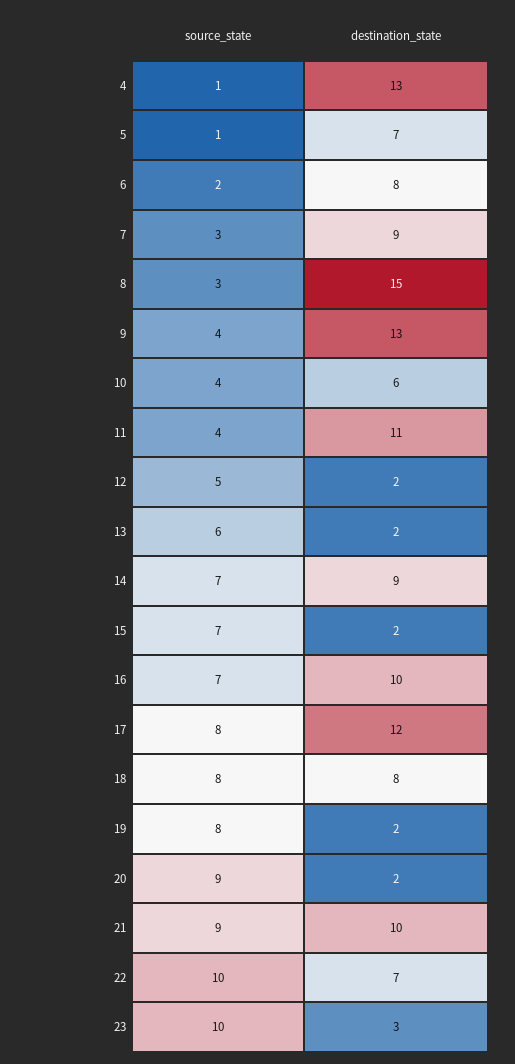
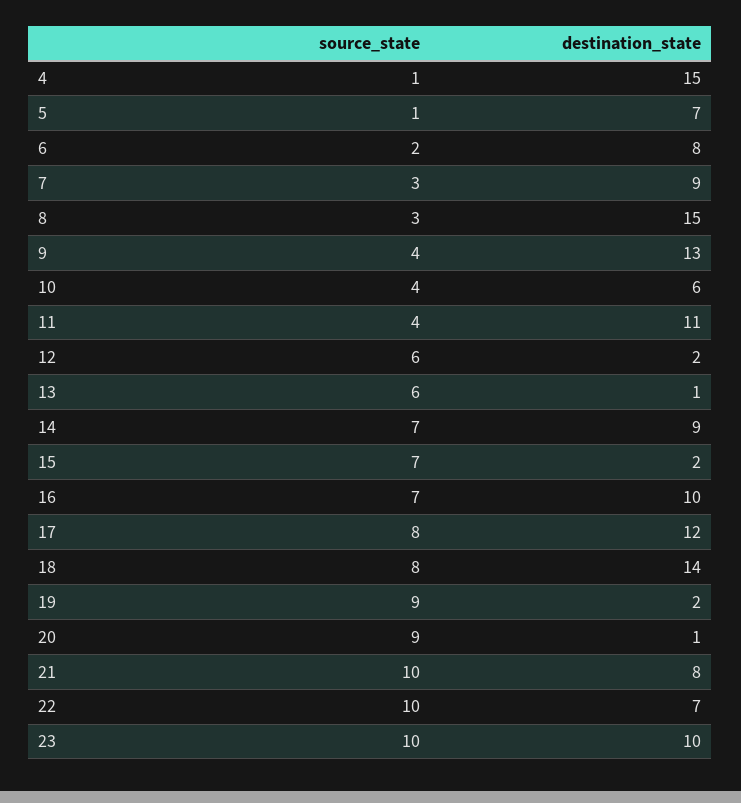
destination_state, 4: 13 -> 15
source_state, 12: 5 -> 6
destination_state, 13: 2 -> 1
destination_state, 18: 8 -> 14
source_state, 19: 8 -> 9
destination_state, 20: 2 -> 1
source_state, 21: 9 -> 10
destination_state, 21: 10 -> 8
destination_state, 23: 3 -> 10

